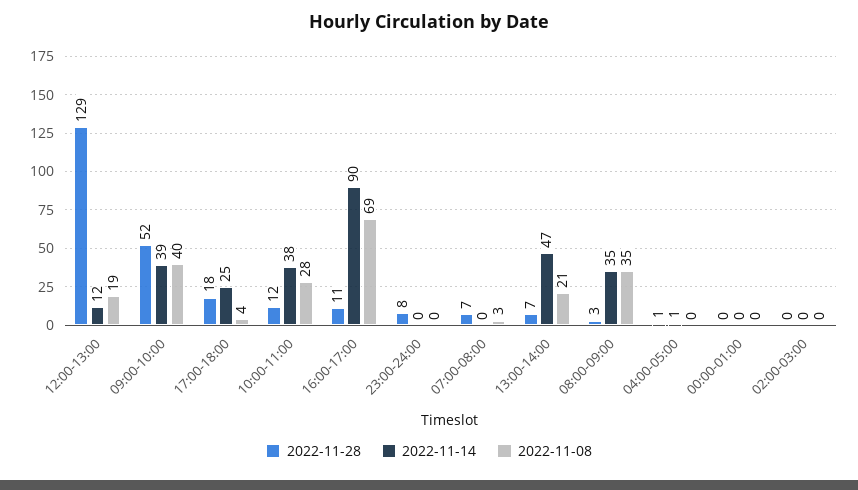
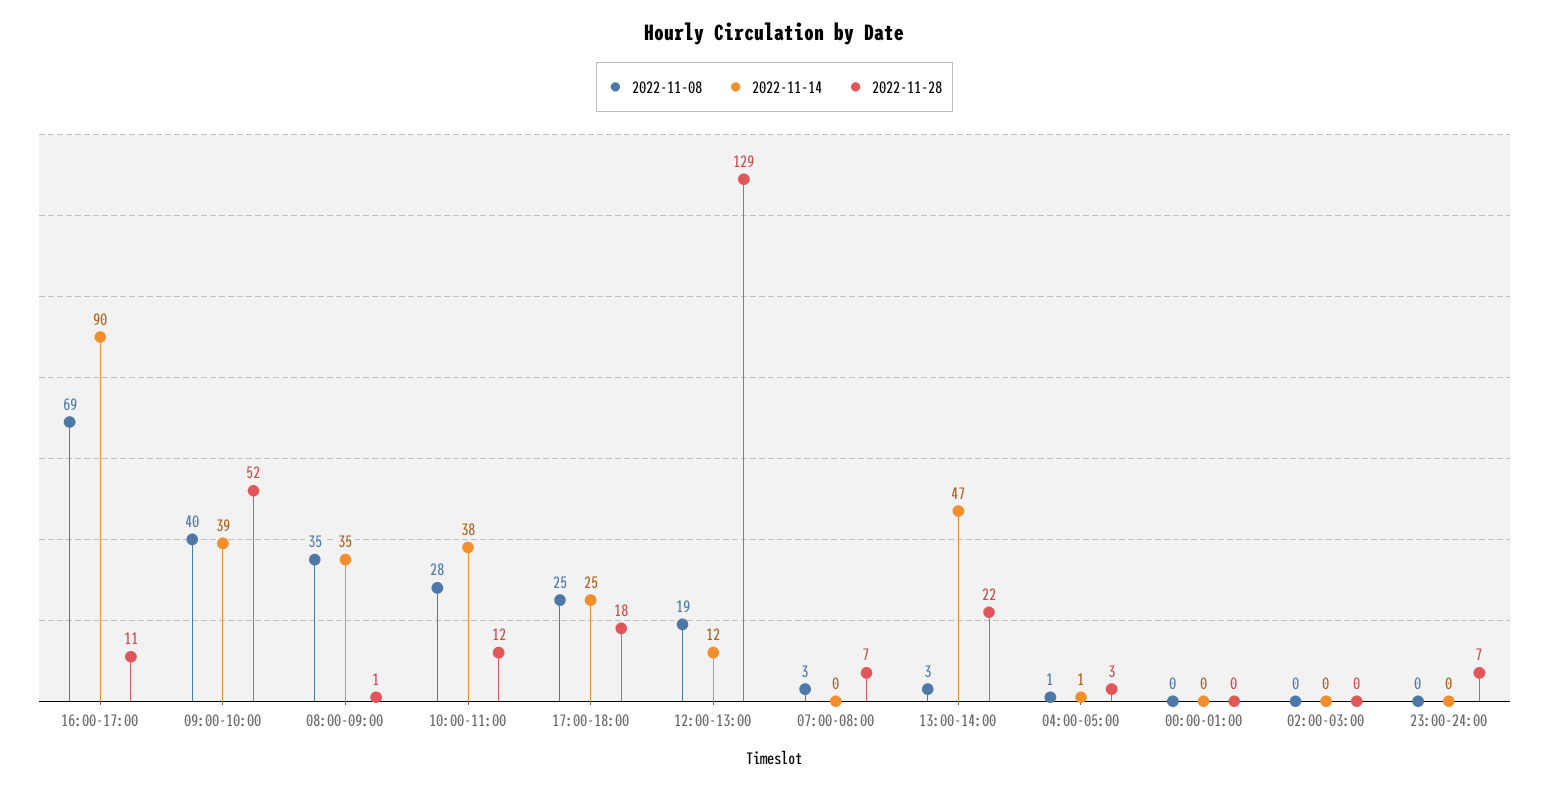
2022-11-08, 17:00-18:00: 4 -> 25
2022-11-28, 23:00-24:00: 8 -> 7
2022-11-28, 13:00-14:00: 7 -> 22
2022-11-08, 13:00-14:00: 21 -> 3
2022-11-28, 08:00-09:00: 3 -> 1
2022-11-28, 04:00-05:00: 1 -> 3
2022-11-08, 04:00-05:00: 0 -> 1

